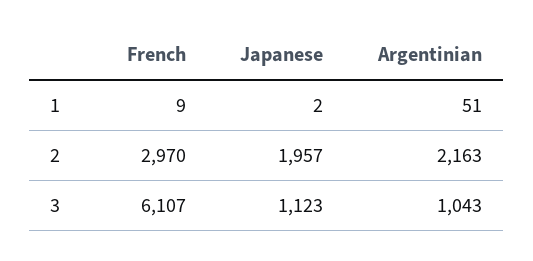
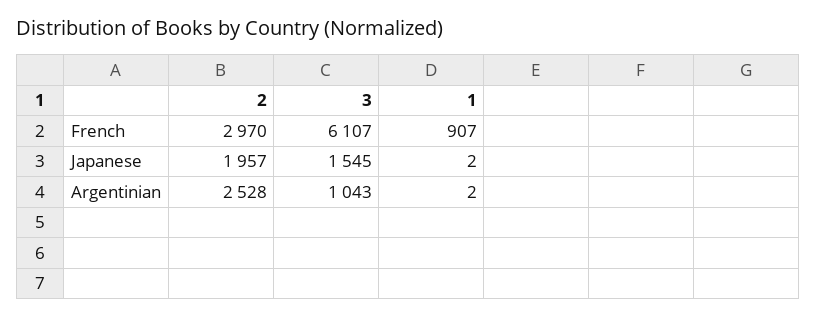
French, 1: 9 -> 907
Argentinian, 1: 51 -> 2
Argentinian, 2: 2163 -> 2528
Japanese, 3: 1123 -> 1545

